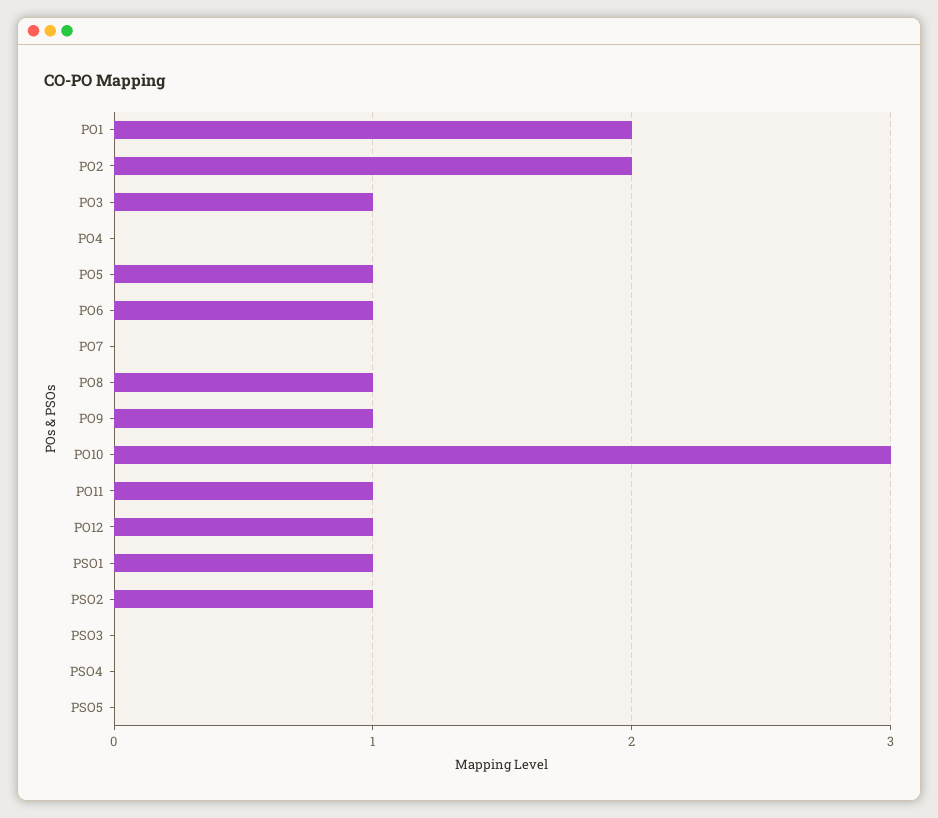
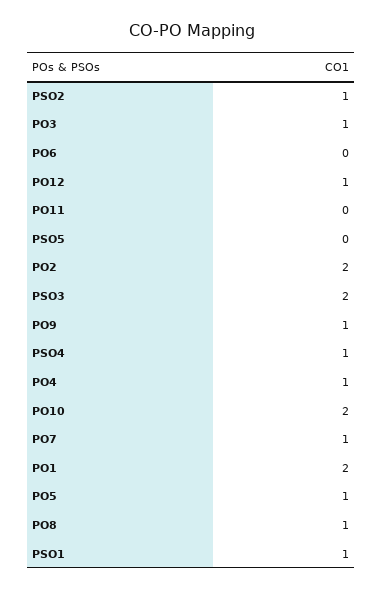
PO4: 0 -> 1
PO6: 1 -> 0
PO7: 0 -> 1
PO10: 3 -> 2
PO11: 1 -> 0
PSO3: 0 -> 2
PSO4: 0 -> 1

